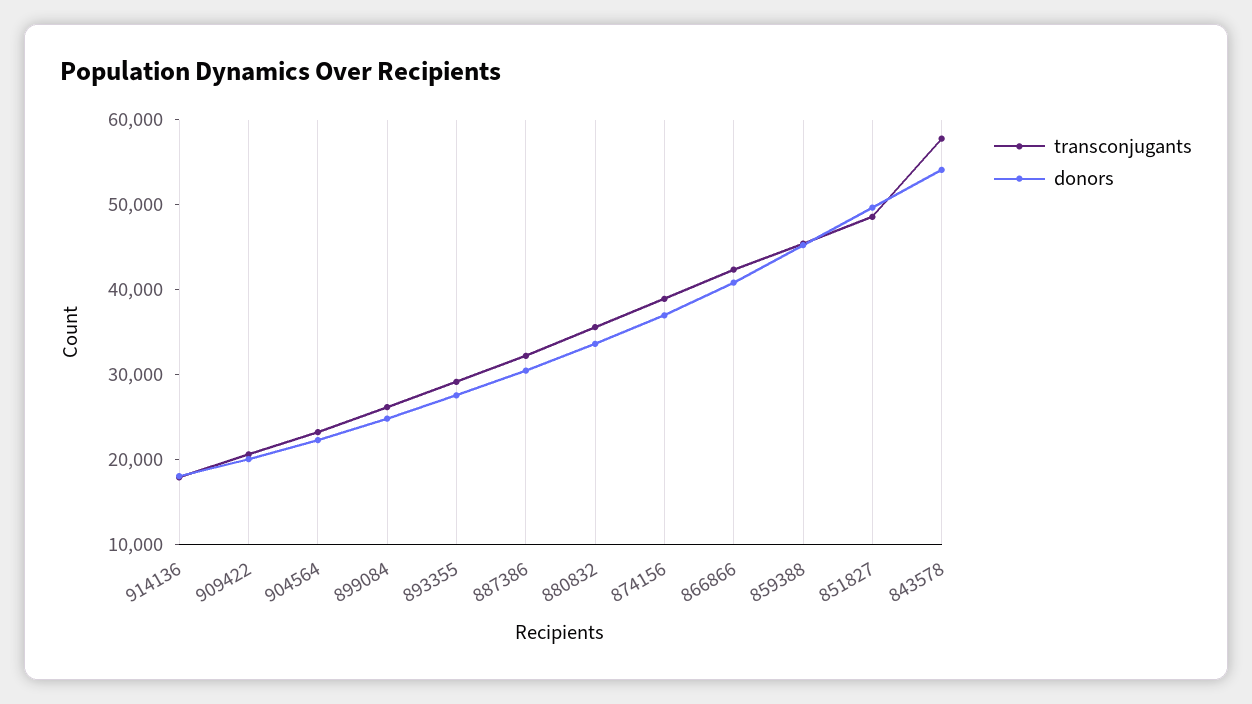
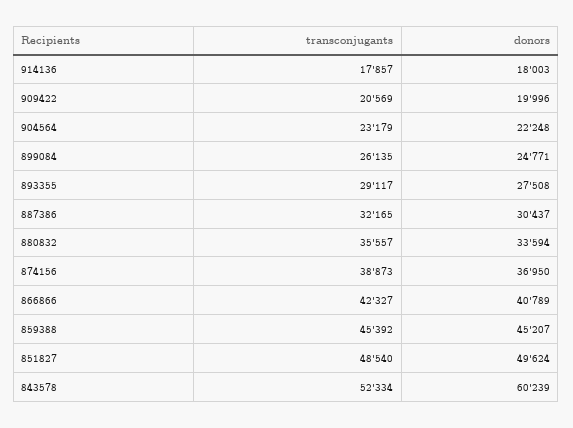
transconjugants, 843578: 58000 -> 52334
donors, 843578: 54000 -> 60239

